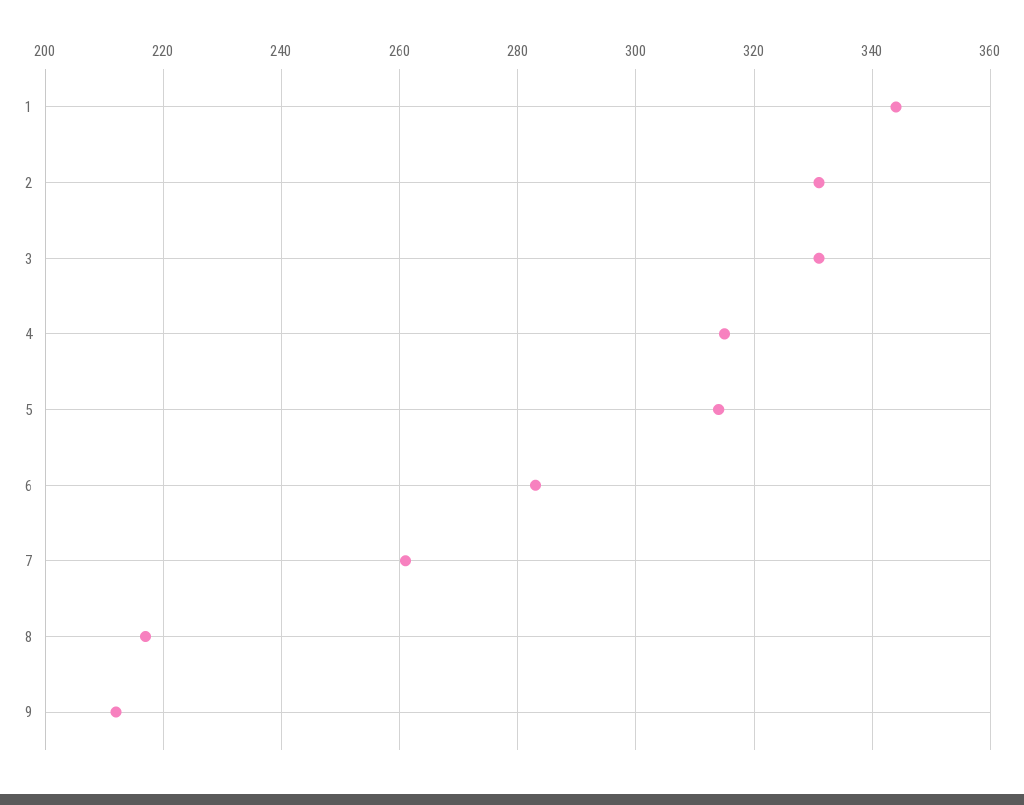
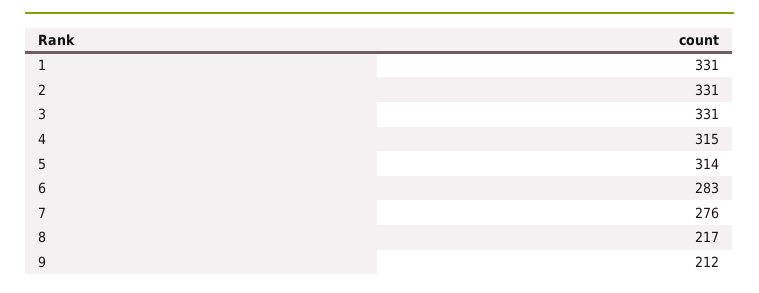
1: 345 -> 331
7: 260 -> 276

